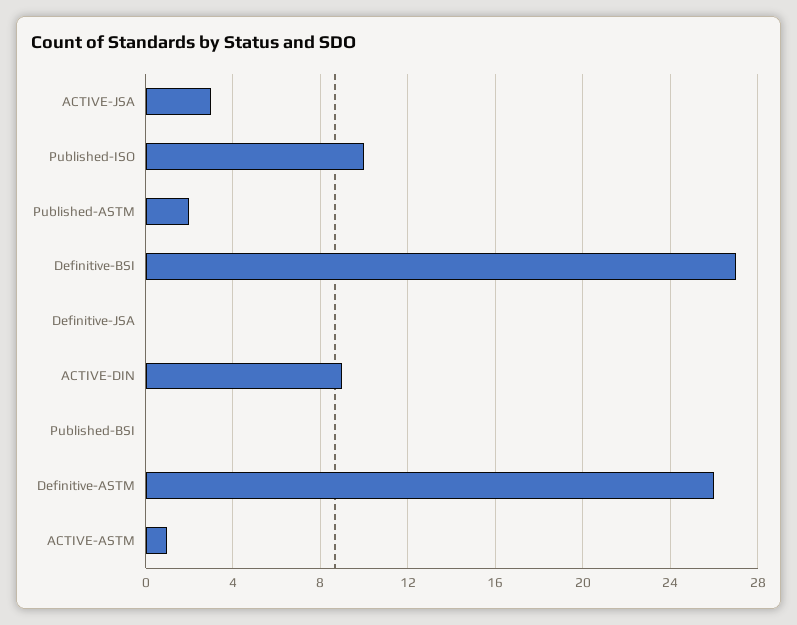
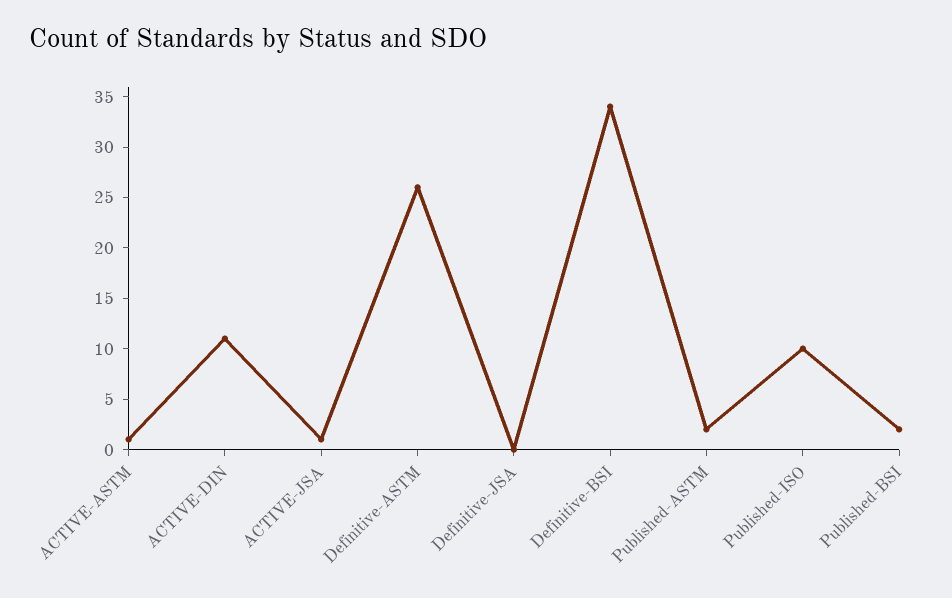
ACTIVE-JSA: 3 -> 1
Definitive-BSI: 27 -> 34
ACTIVE-DIN: 9 -> 11
Published-BSI: 0 -> 2

